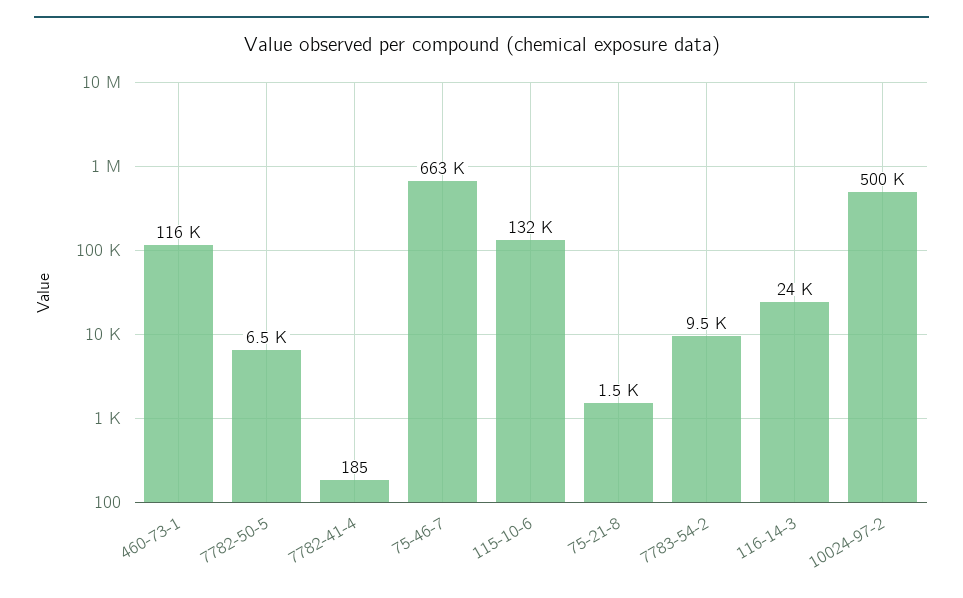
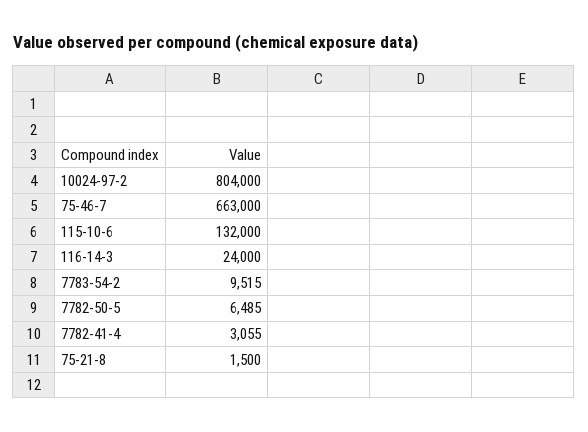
460-73-1: 116000 -> none
7782-41-4: 185 -> 3055
10024-97-2: 500000 -> 804000

